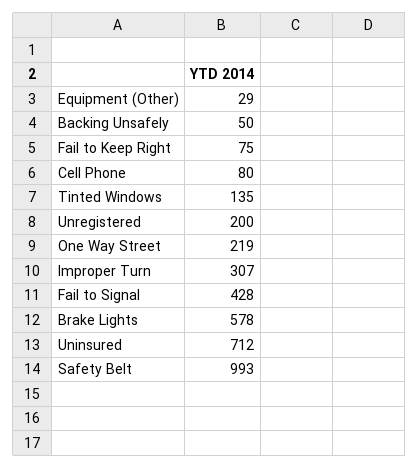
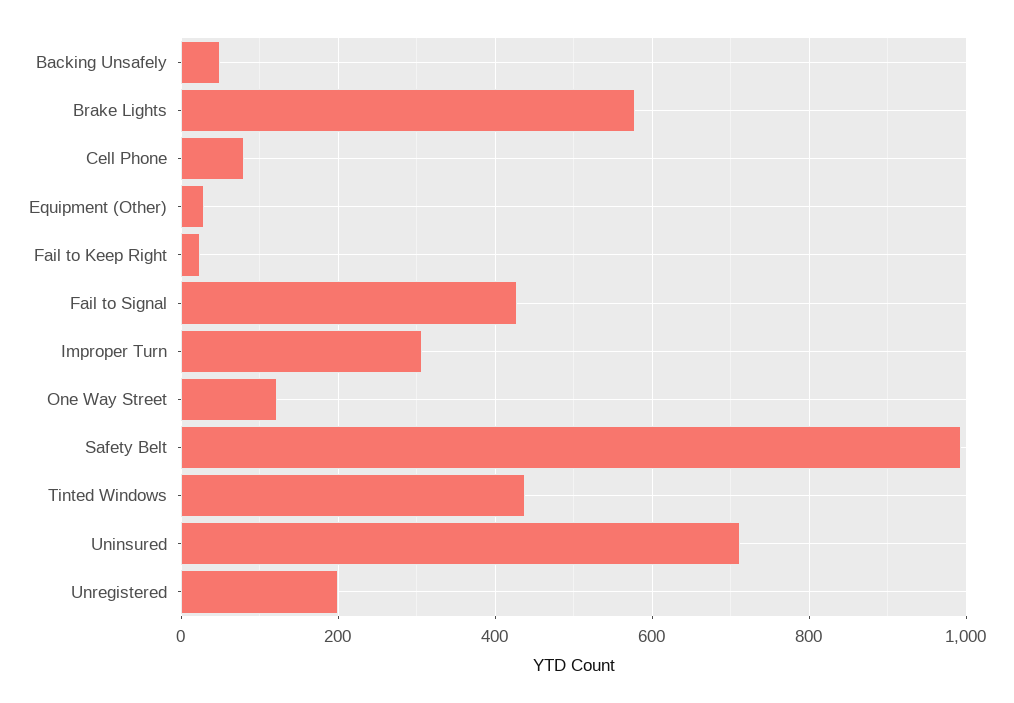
Fail to Keep Right: 75 -> 20
Tinted Windows: 135 -> 440
One Way Street: 219 -> 120

